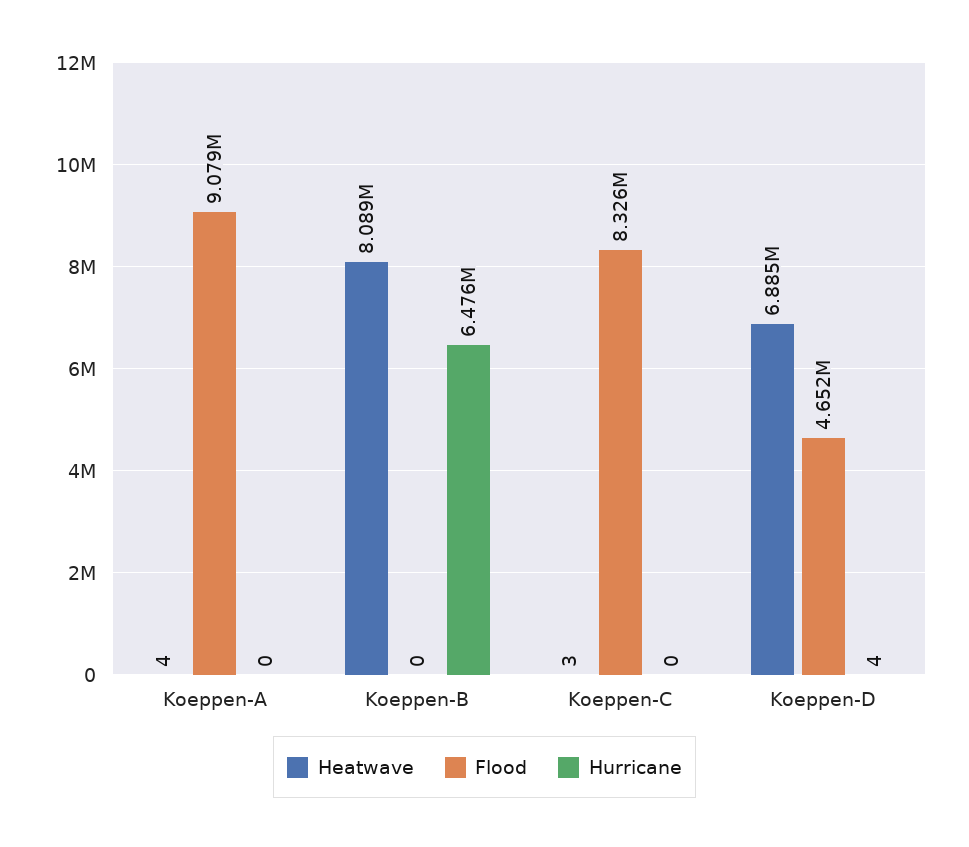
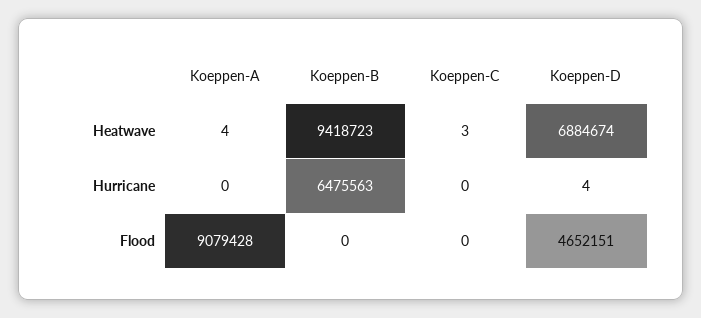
Heatwave, Koeppen-B: 8089000 -> 9418723
Flood, Koeppen-C: 8326000 -> 0

